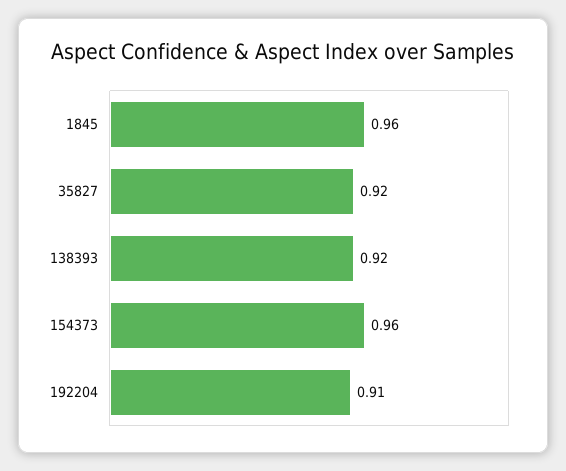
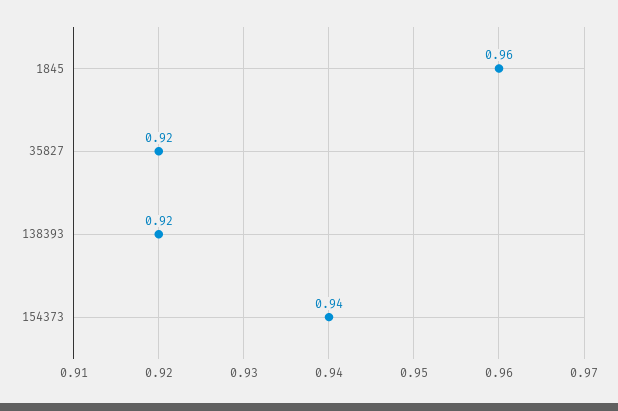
154373: 0.96 -> 0.94
192204: 0.91 -> none

